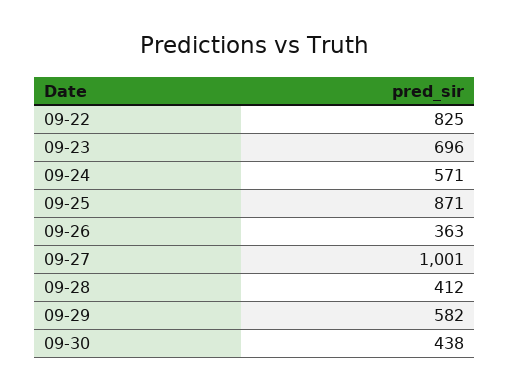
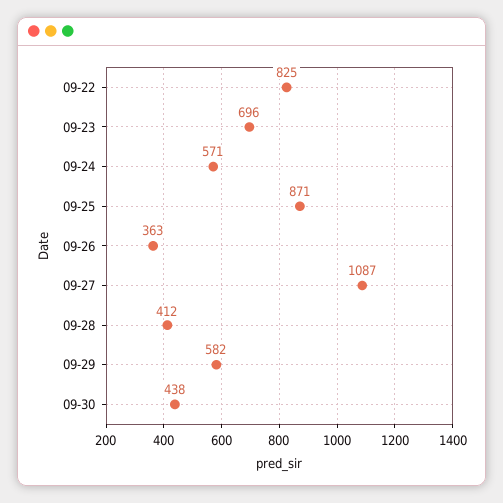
09-27: 1001 -> 1087

